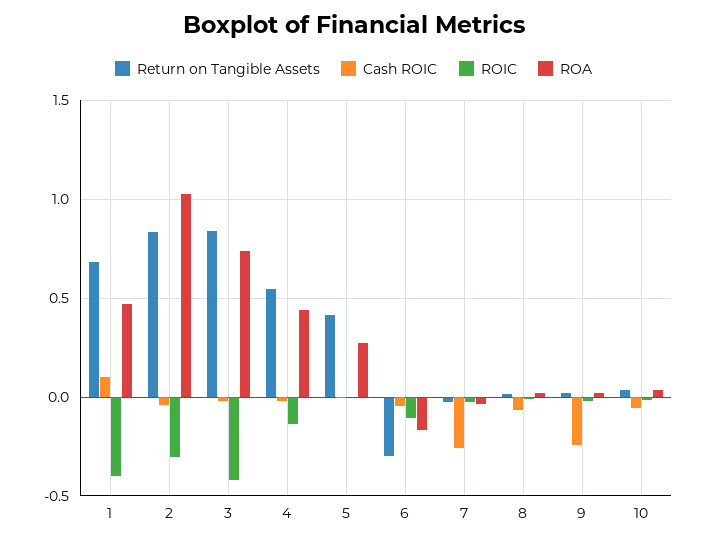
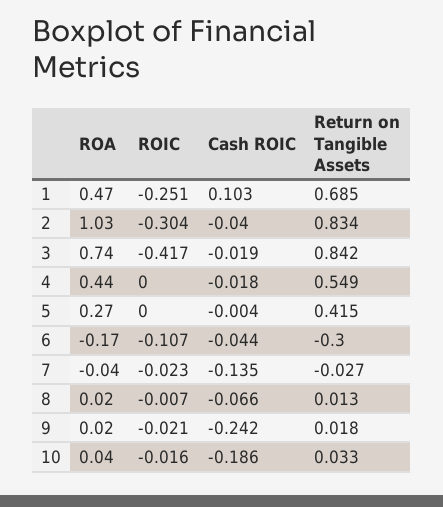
ROIC, 1: -0.4 -> -0.251
ROIC, 4: -0.15 -> 0
Cash ROIC, 7: -0.25 -> -0.135
Cash ROIC, 10: -0.05 -> -0.186

